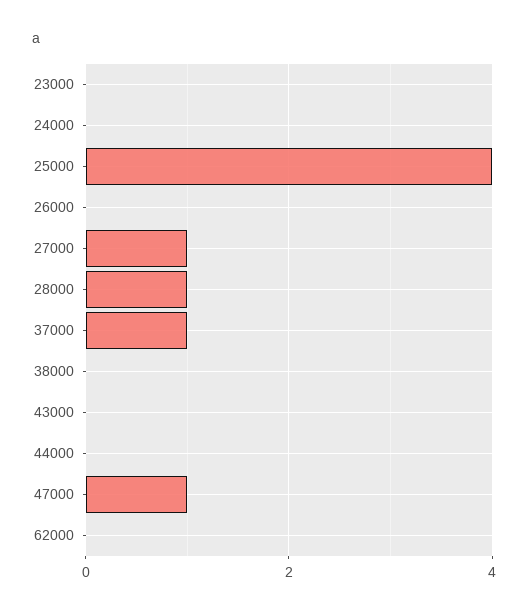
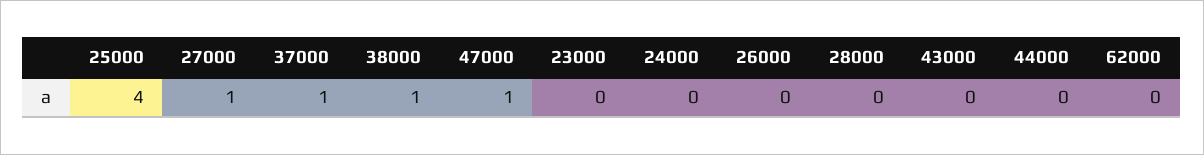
28000: 1 -> 0
38000: 0 -> 1

